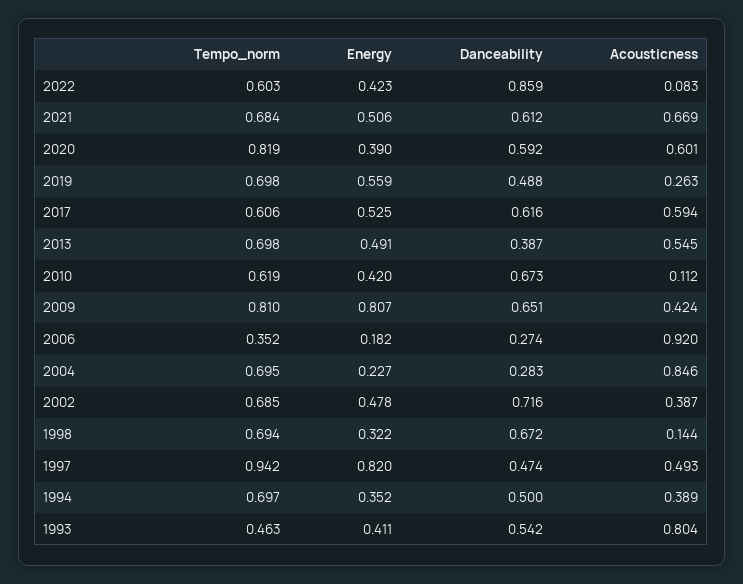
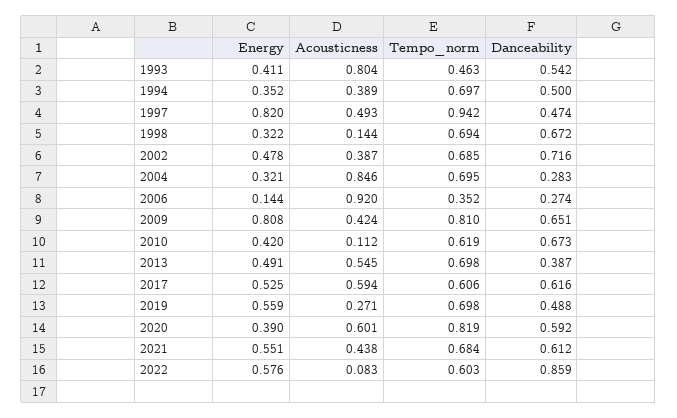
Energy, 2022: 0.423 -> 0.576
Energy, 2021: 0.506 -> 0.551
Acousticness, 2021: 0.669 -> 0.438
Acousticness, 2019: 0.263 -> 0.271
Energy, 2009: 0.807 -> 0.808
Energy, 2006: 0.182 -> 0.144
Energy, 2004: 0.227 -> 0.321

